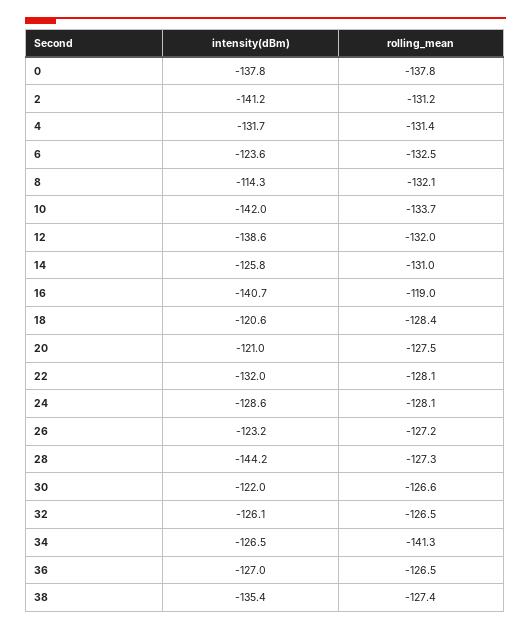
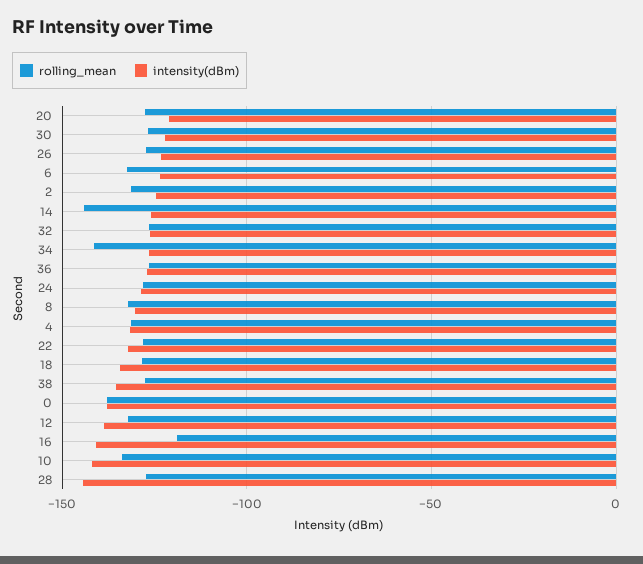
intensity(dBm), 2: -141.2 -> -125
intensity(dBm), 8: -114.3 -> -130
rolling_mean, 14: -131 -> -145
intensity(dBm), 18: -120.6 -> -135

